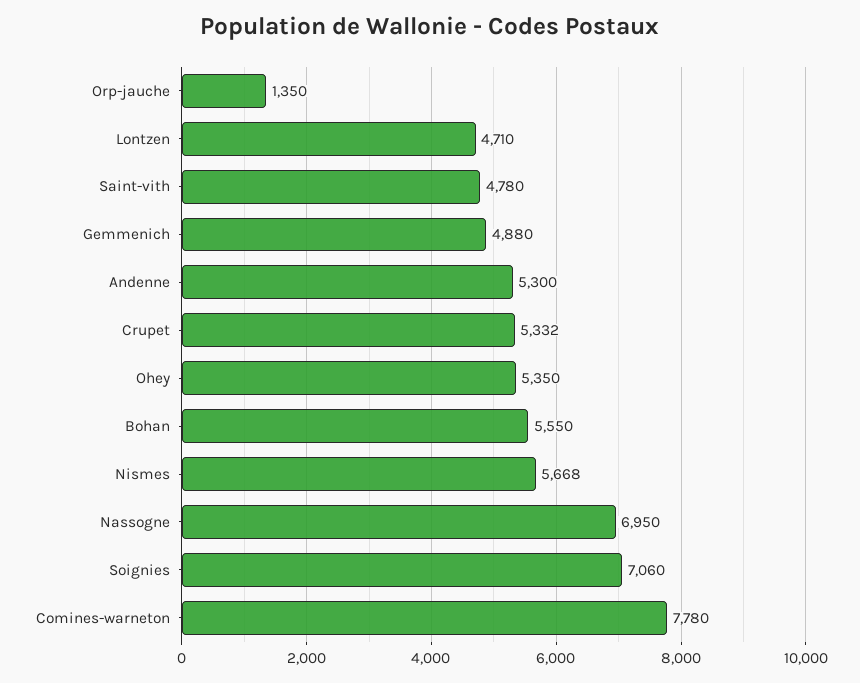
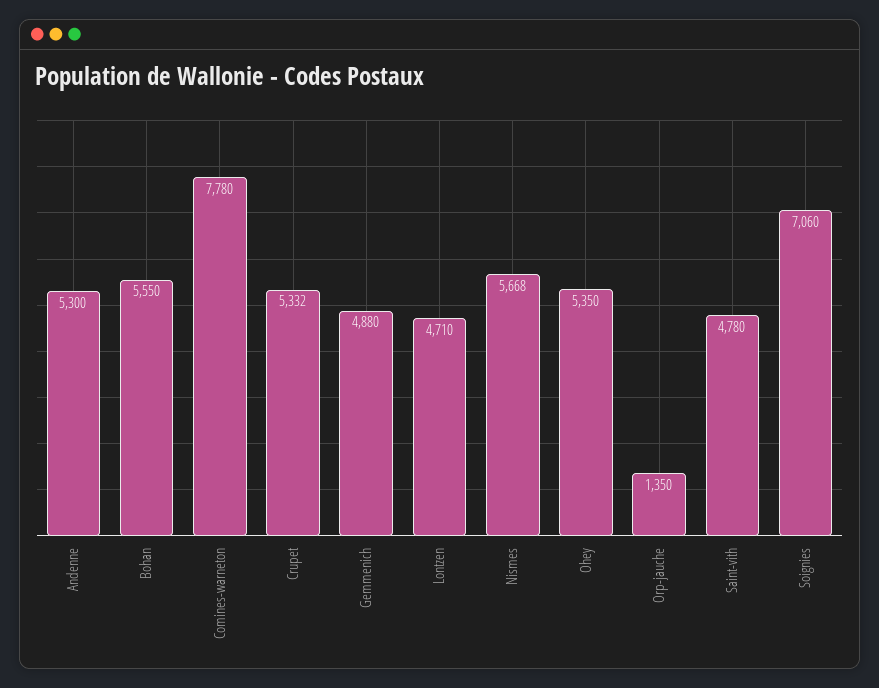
Nassogne: 6950 -> none

